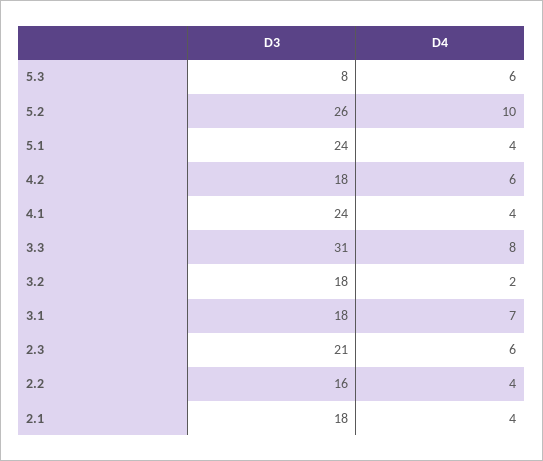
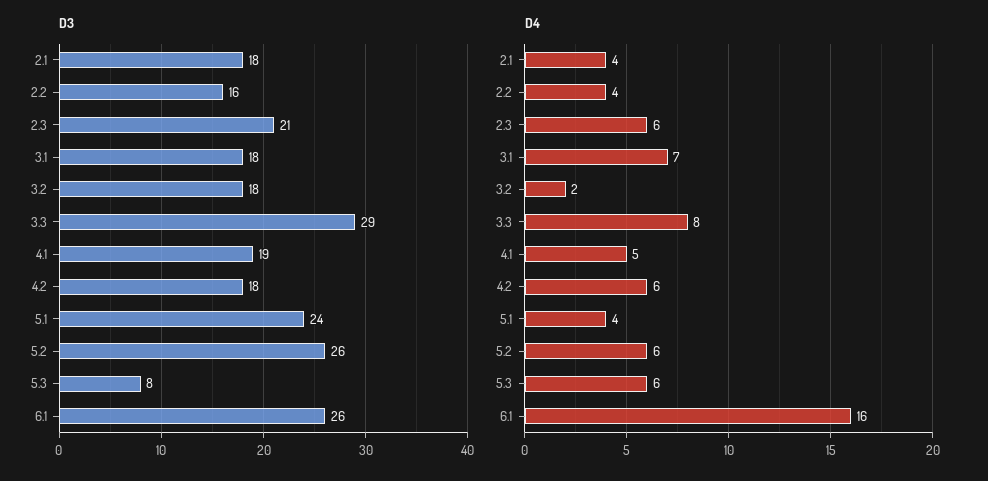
D4, 5.2: 10 -> 6
D3, 4.1: 24 -> 19
D4, 4.1: 4 -> 5
D3, 3.3: 31 -> 29
D3, 6.1: none -> 26
D4, 6.1: none -> 16

